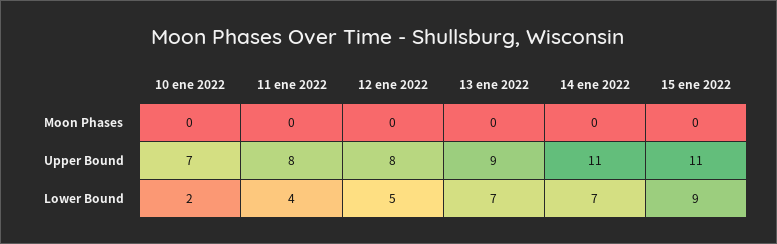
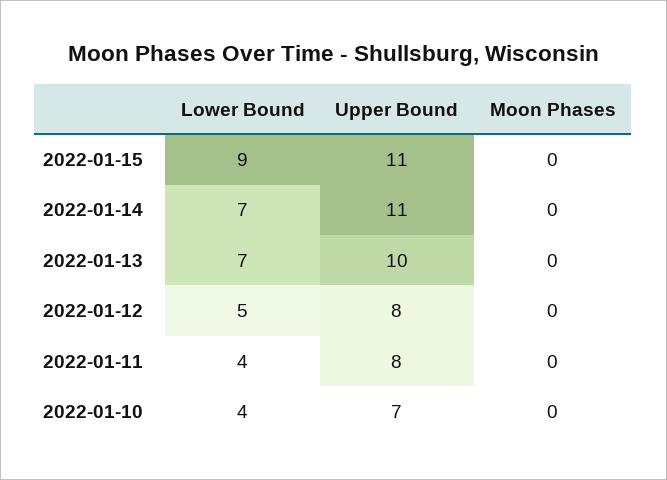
13 ene 2022, Upper Bound: 9 -> 10
10 ene 2022, Lower Bound: 2 -> 4

